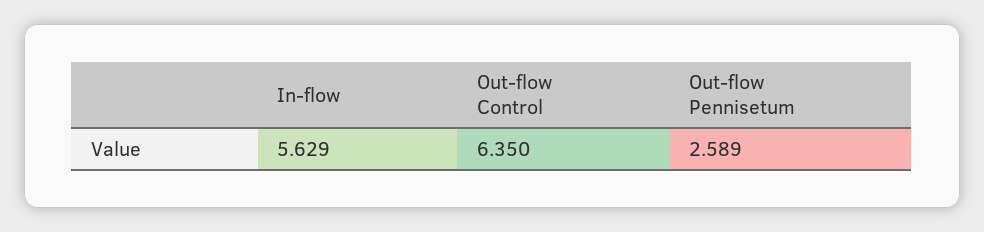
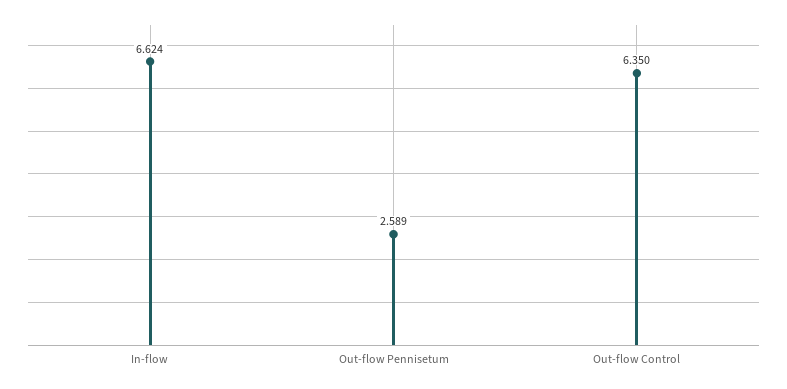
In-flow: 5.629 -> 6.624

